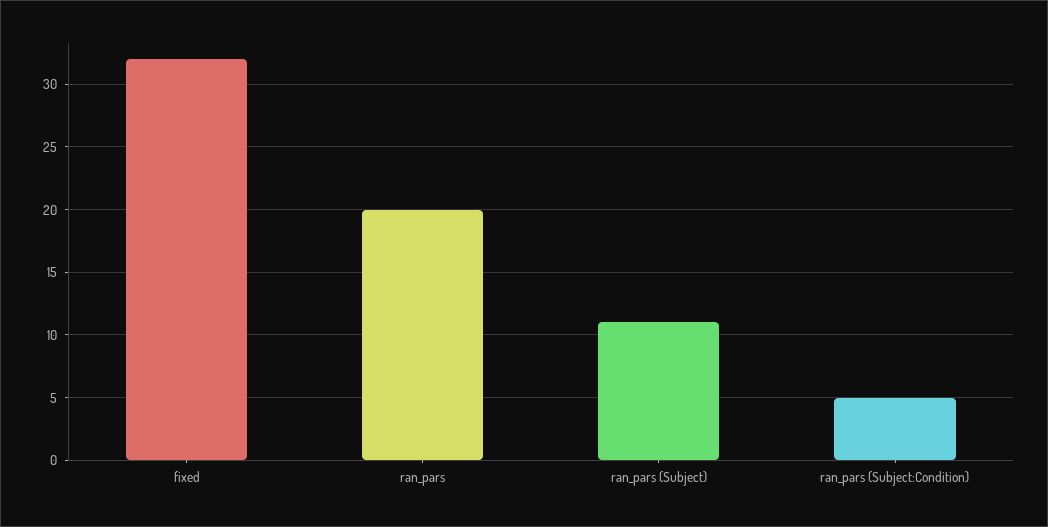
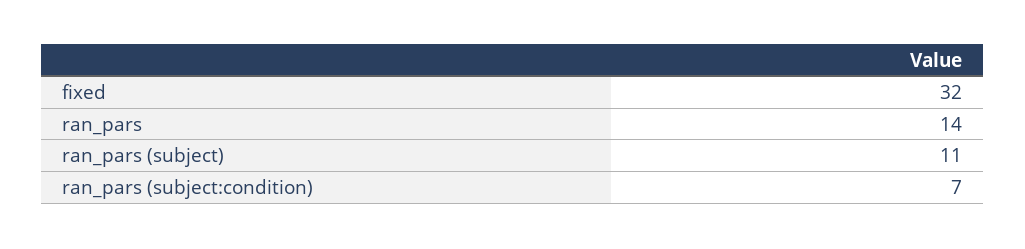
ran_pars: 20 -> 14
ran_pars (Subject:Condition): 5 -> 7

